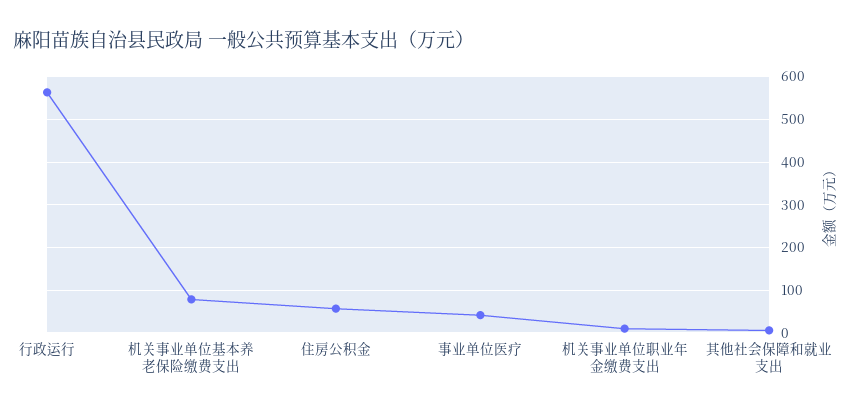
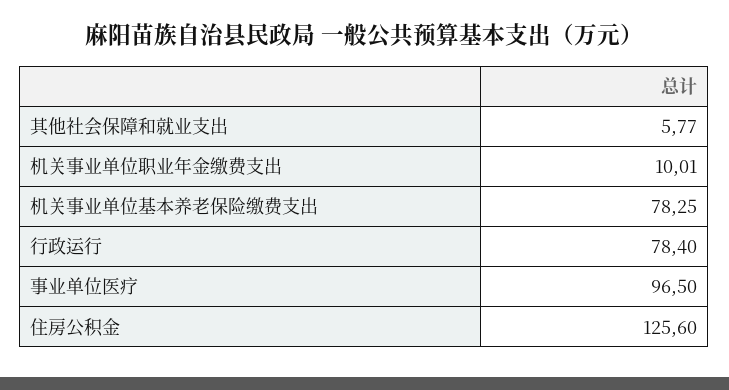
行政运行: 560 -> 78.4
住房公积金: 60 -> 125.6
事业单位医疗: 40 -> 96.5

